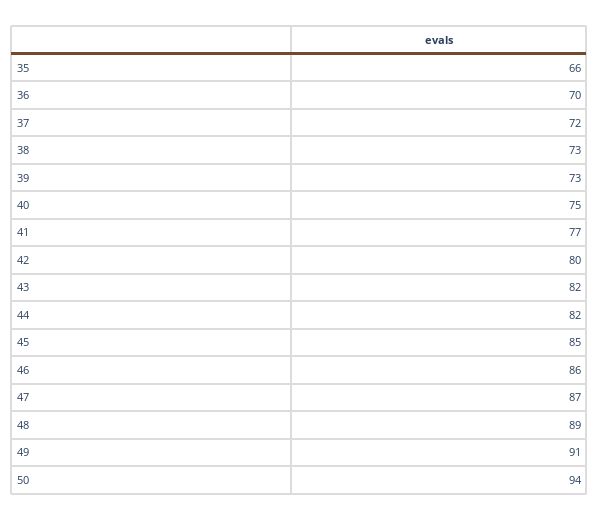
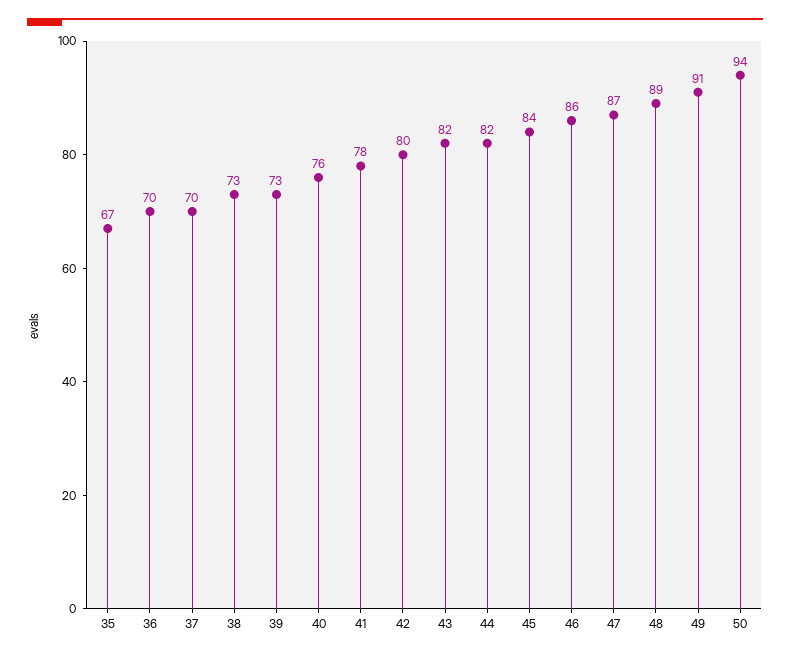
35: 66 -> 67
37: 72 -> 70
40: 75 -> 76
41: 77 -> 78
45: 85 -> 84

